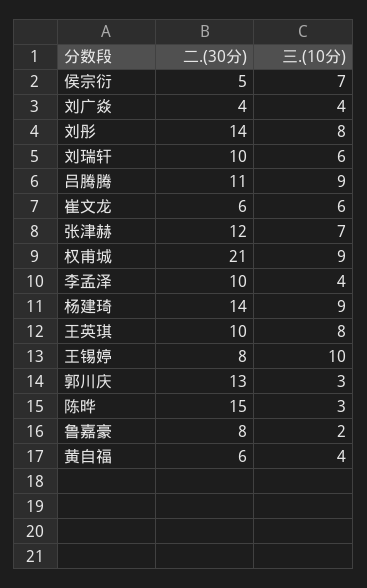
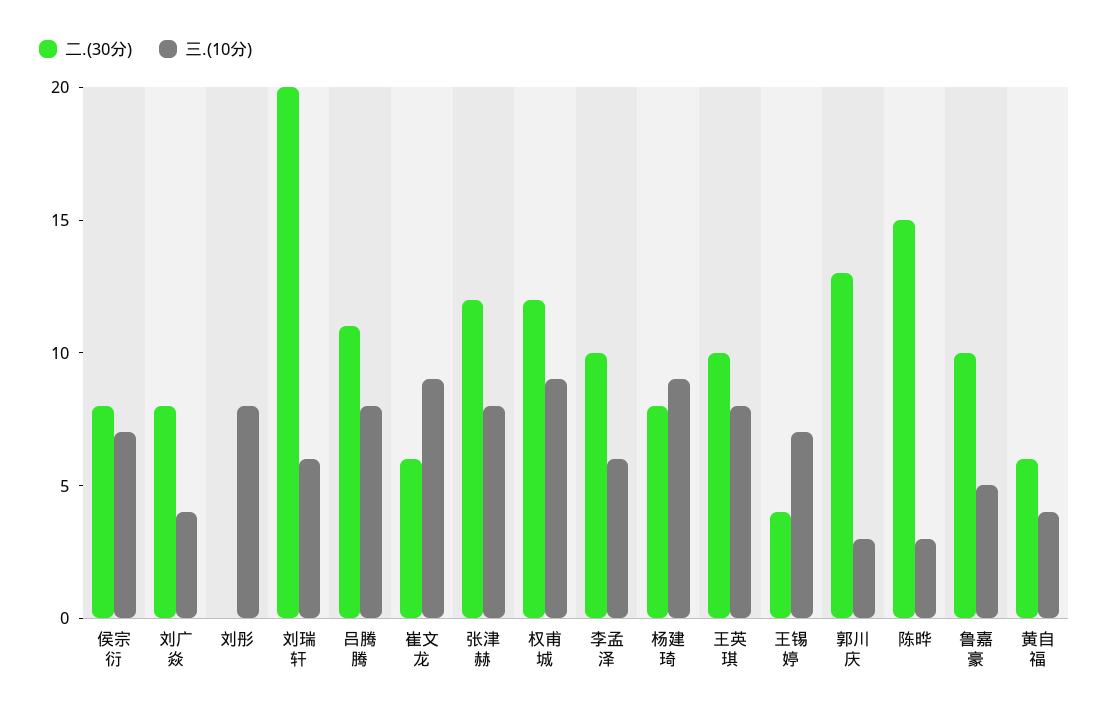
二.(30分), 侯宗衍: 5 -> 8
二.(30分), 刘广焱: 4 -> 8
二.(30分), 刘彤: 14 -> 0
二.(30分), 刘瑞轩: 10 -> 20
三.(10分), 吕腾腾: 9 -> 8
三.(10分), 崔文龙: 6 -> 9
三.(10分), 张津赫: 7 -> 8
二.(30分), 权甫城: 21 -> 12
三.(10分), 李孟泽: 4 -> 6
二.(30分), 杨建琦: 14 -> 8
二.(30分), 王锡婷: 8 -> 4
三.(10分), 王锡婷: 10 -> 7
二.(30分), 鲁嘉豪: 8 -> 10
三.(10分), 鲁嘉豪: 2 -> 5

